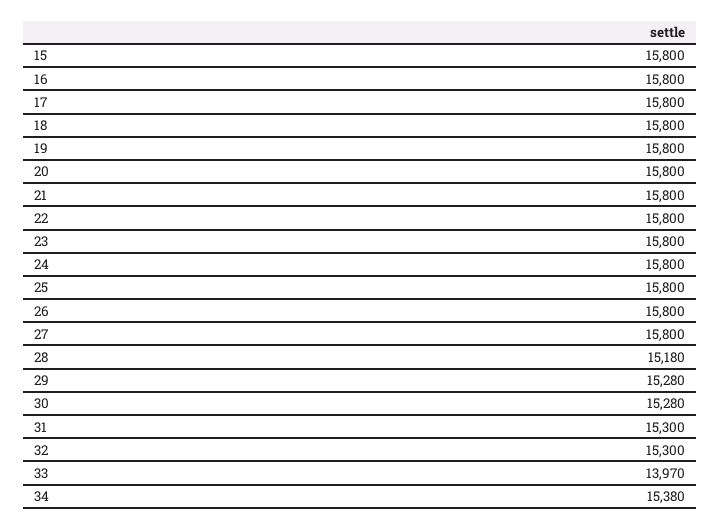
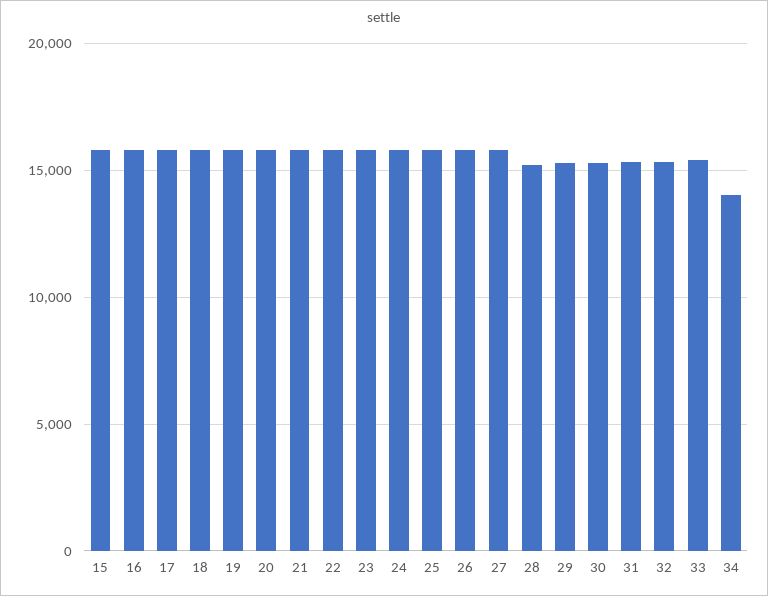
33: 13970 -> 15500
34: 15380 -> 14000

